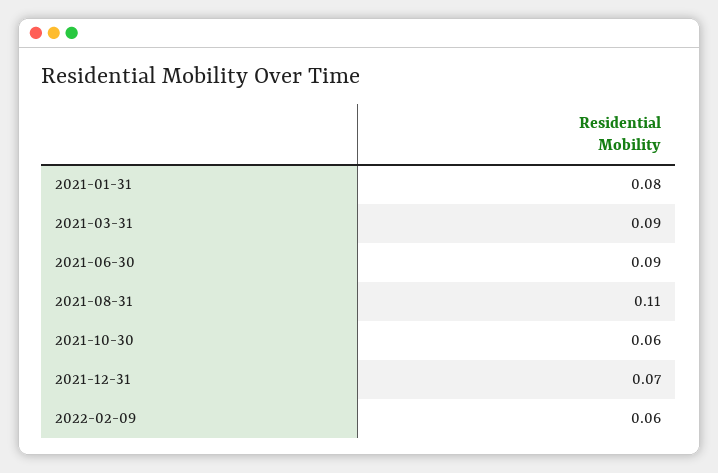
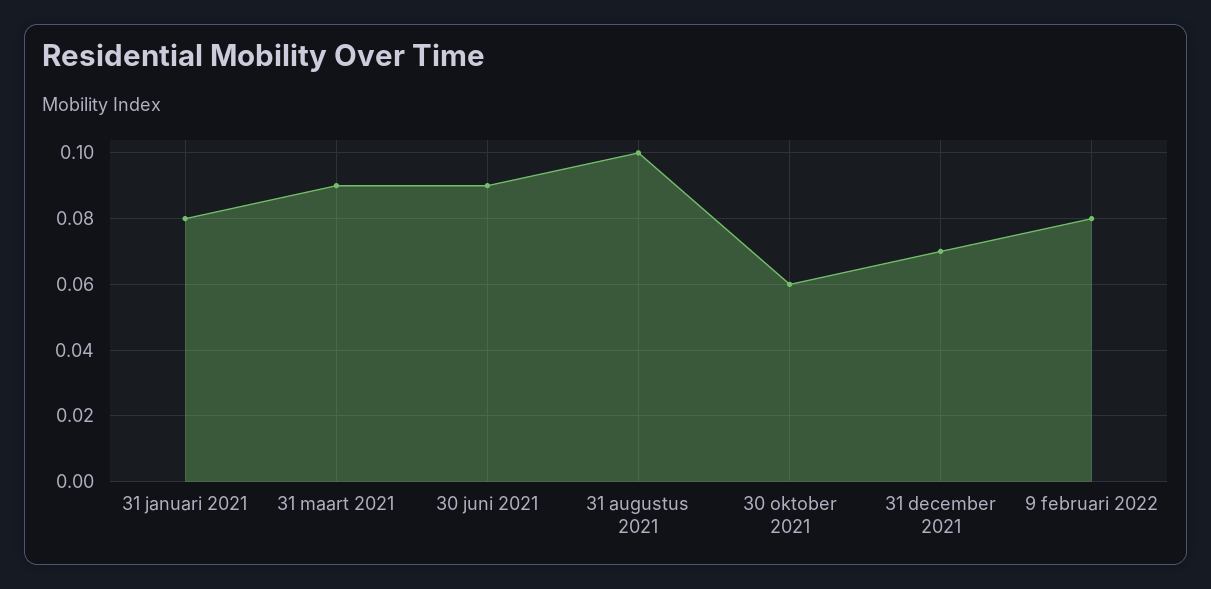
2021-08-31: 0.11 -> 0.1
2022-02-09: 0.06 -> 0.08

